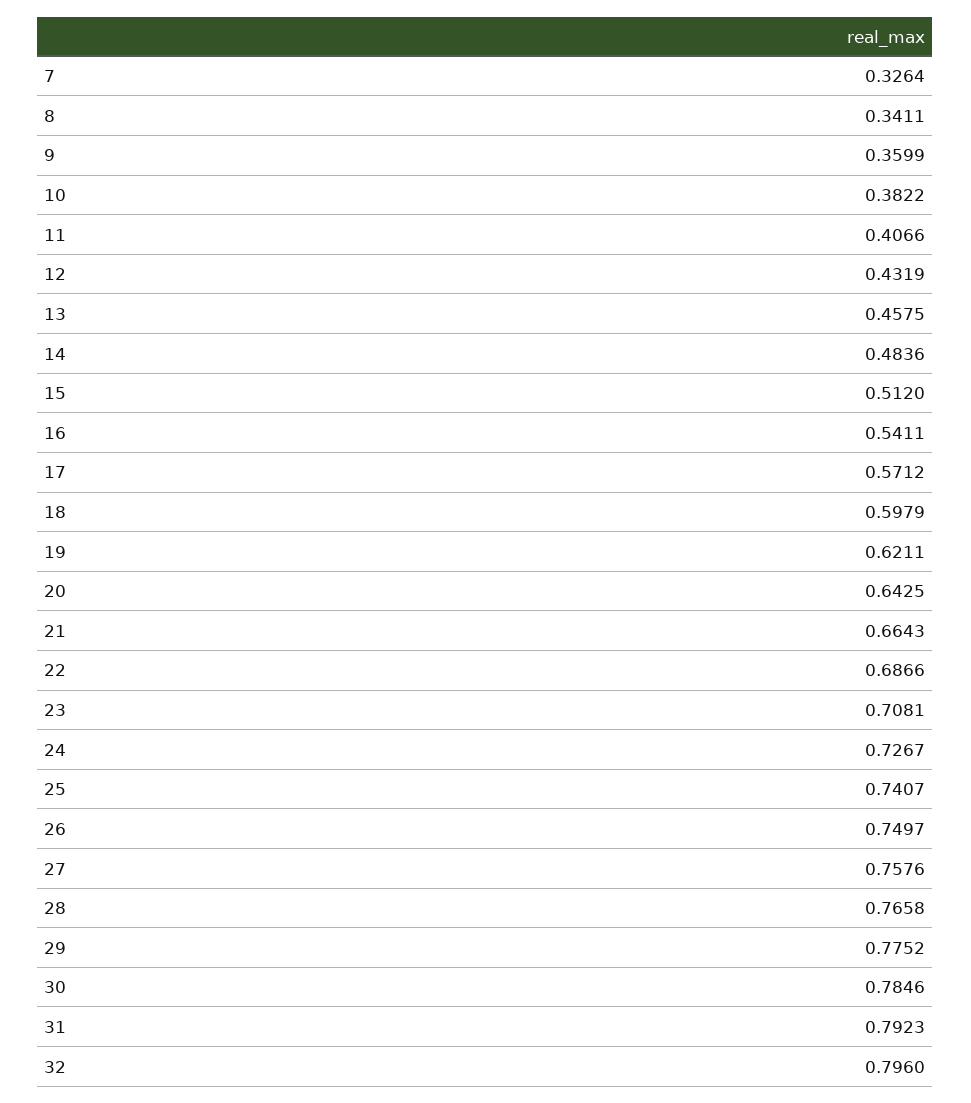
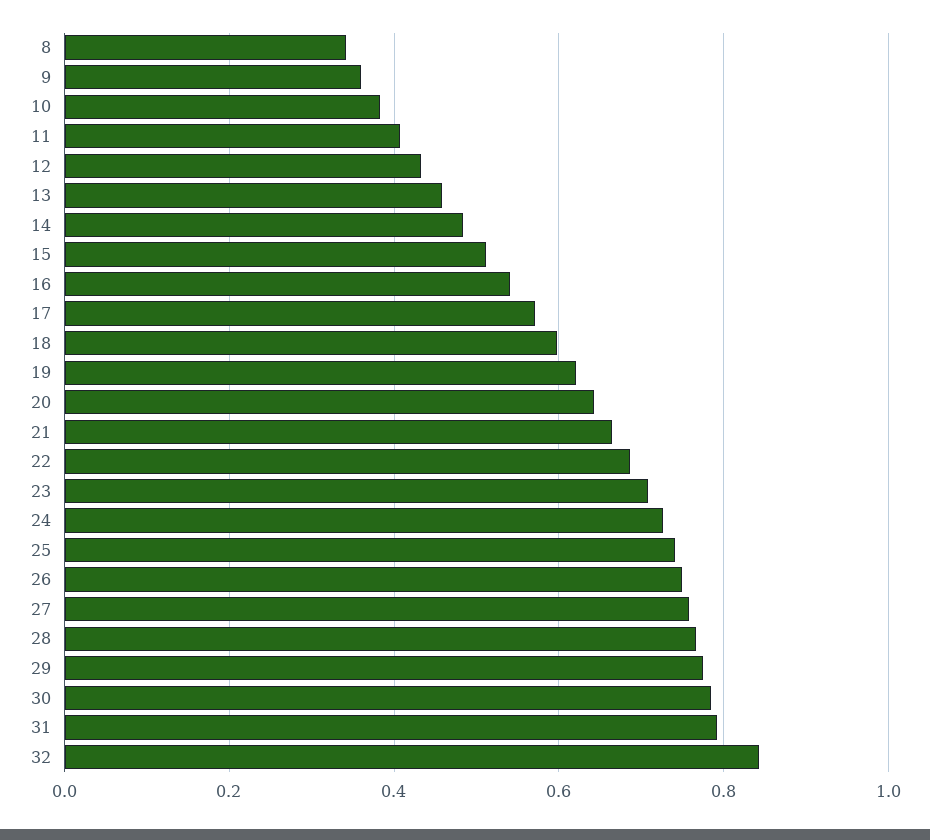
7: 0.3264 -> none
32: 0.796 -> 0.84

